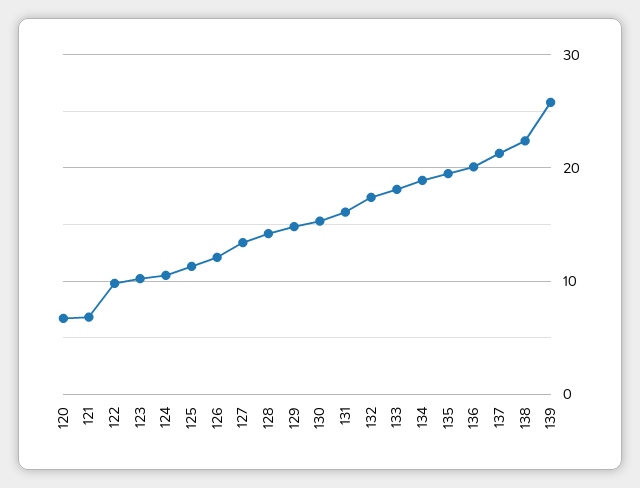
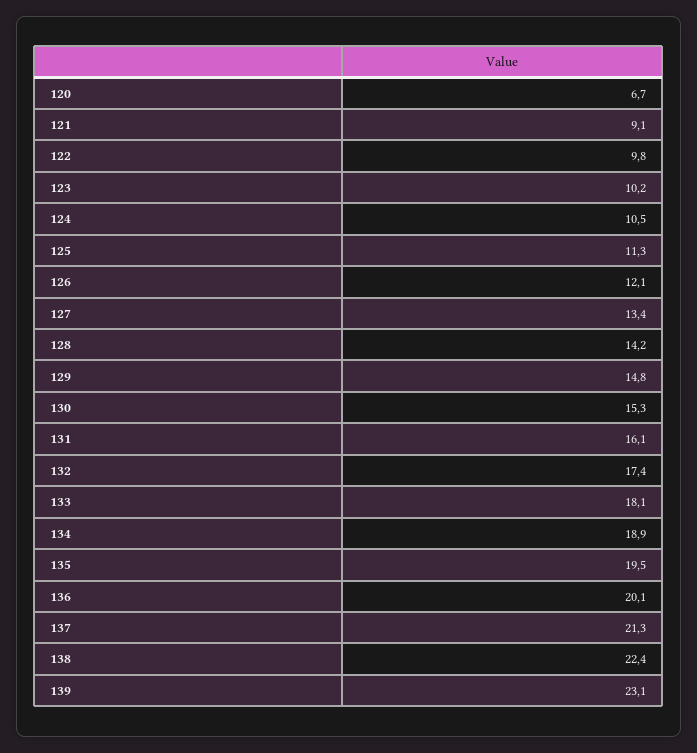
121: 7 -> 9.1
139: 26 -> 23.1

